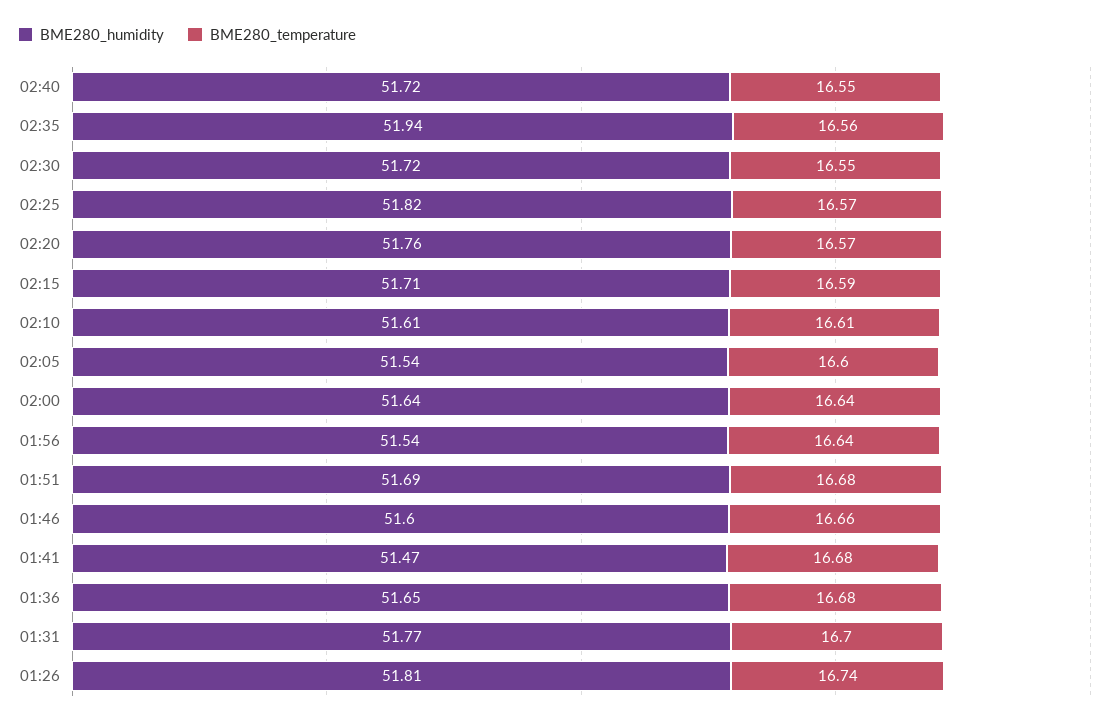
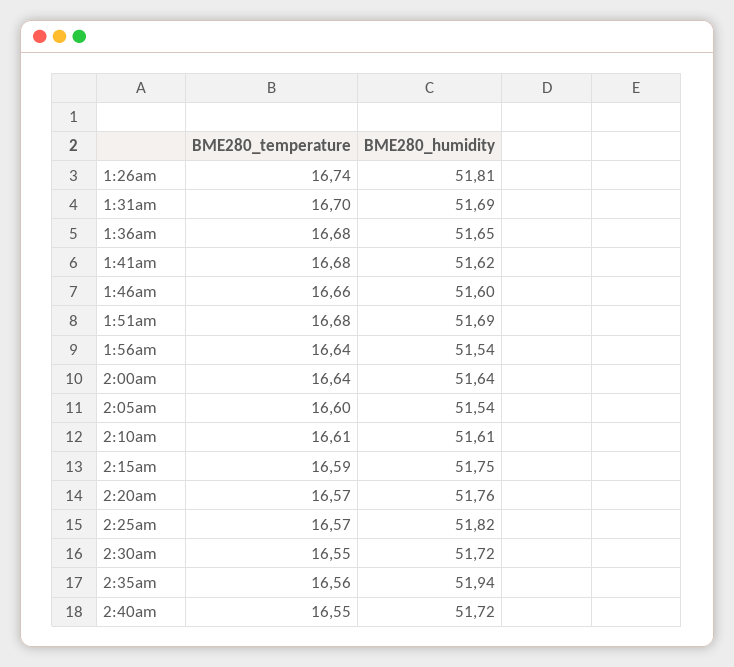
BME280_humidity, 02:15: 51.71 -> 51.75
BME280_humidity, 01:41: 51.47 -> 51.62
BME280_humidity, 01:31: 51.77 -> 51.69

